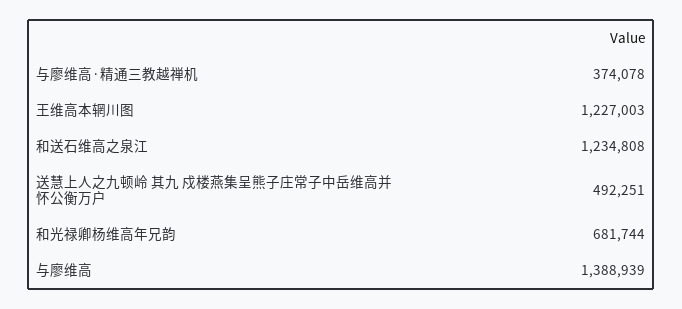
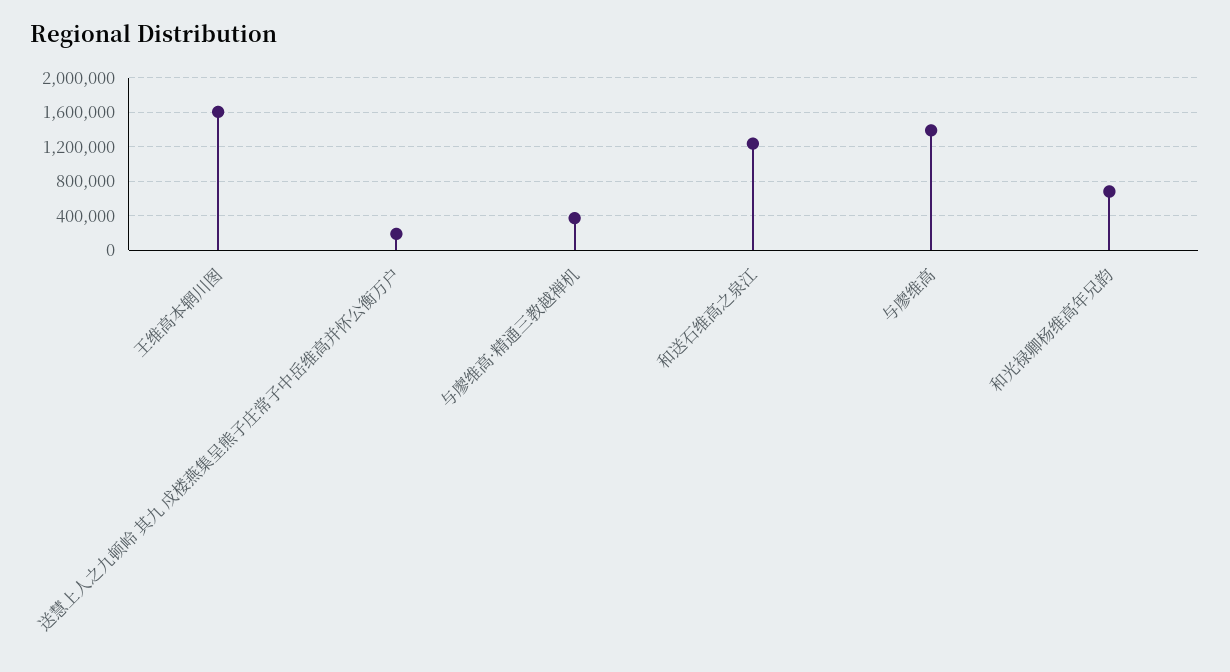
王维高本辋川图: 1227003 -> 1600000
送慧上人之九顿岭 其九 戍楼燕集呈熊子庄常子中岳维高并怀公衡万户: 492251 -> 200000

